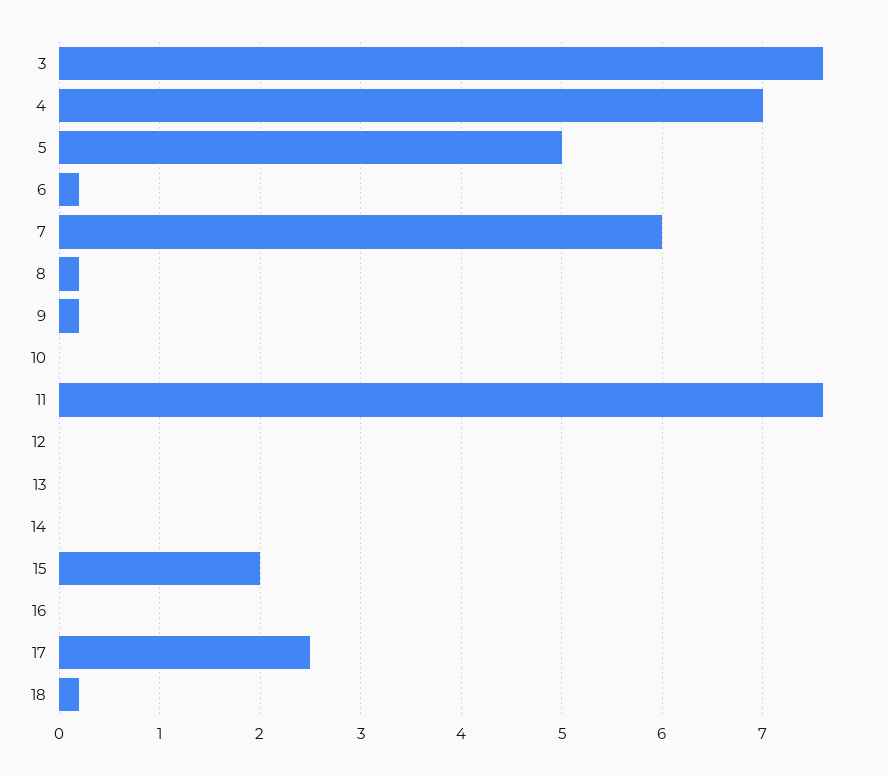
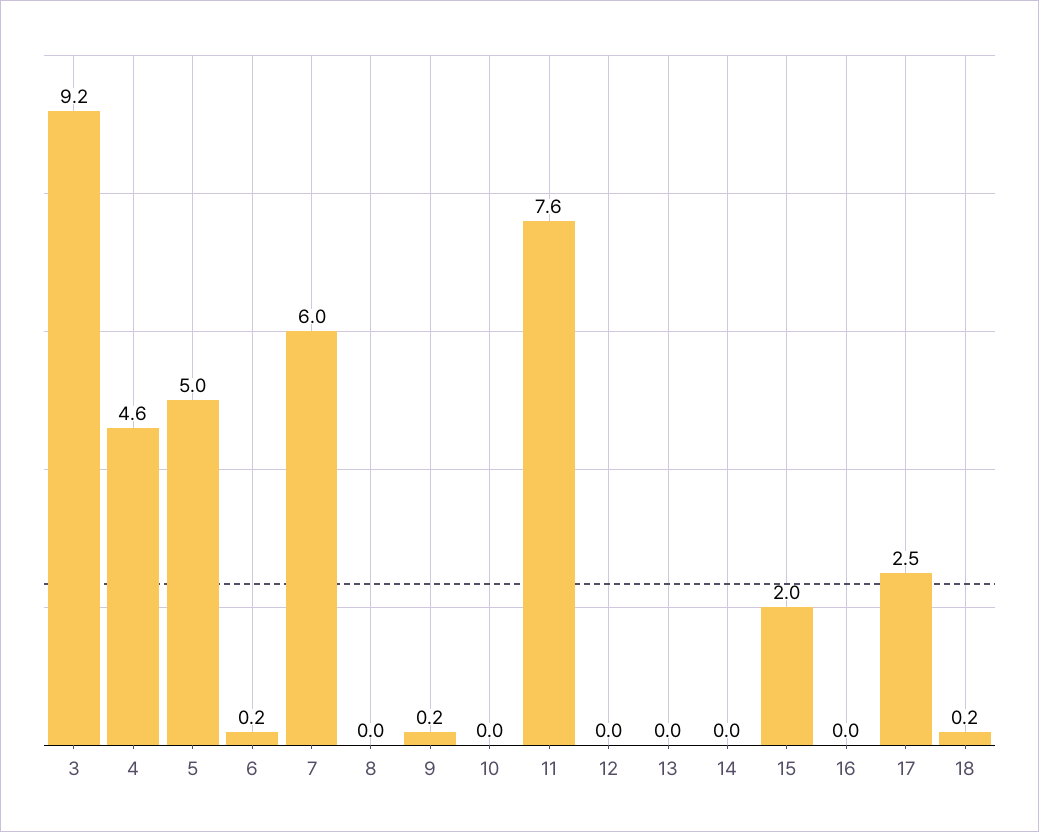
3: 7.6 -> 9.2
4: 7 -> 4.6
8: 0.2 -> 0

